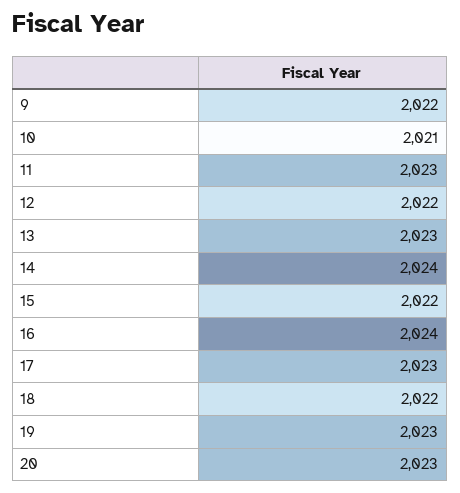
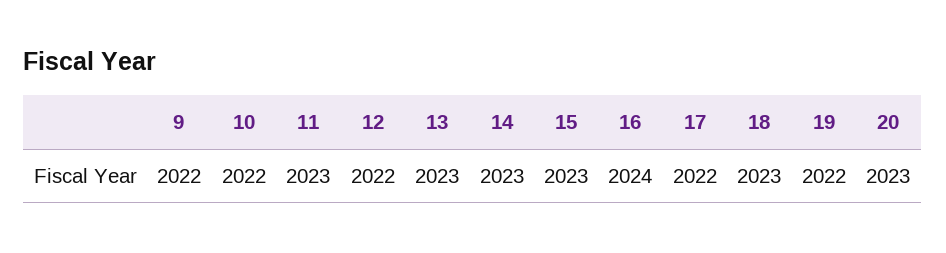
10: 2021 -> 2022
14: 2024 -> 2023
15: 2022 -> 2023
17: 2023 -> 2022
18: 2022 -> 2023
19: 2023 -> 2022

